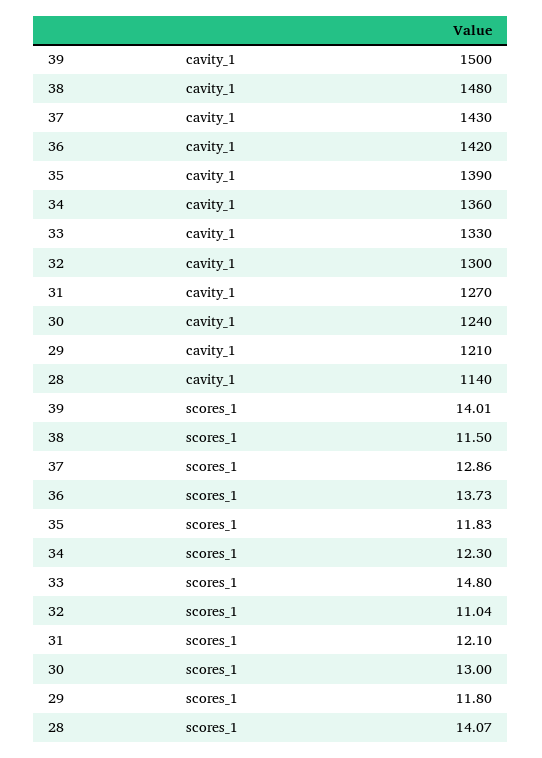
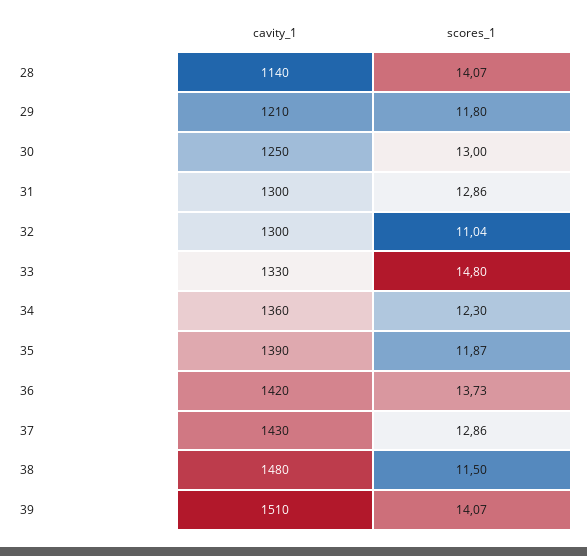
39, cavity_1: 1500 -> 1510
31, cavity_1: 1270 -> 1300
30, cavity_1: 1240 -> 1250
39, scores_1: 14.01 -> 14.07
35, scores_1: 11.83 -> 11.87
31, scores_1: 12.1 -> 12.86

